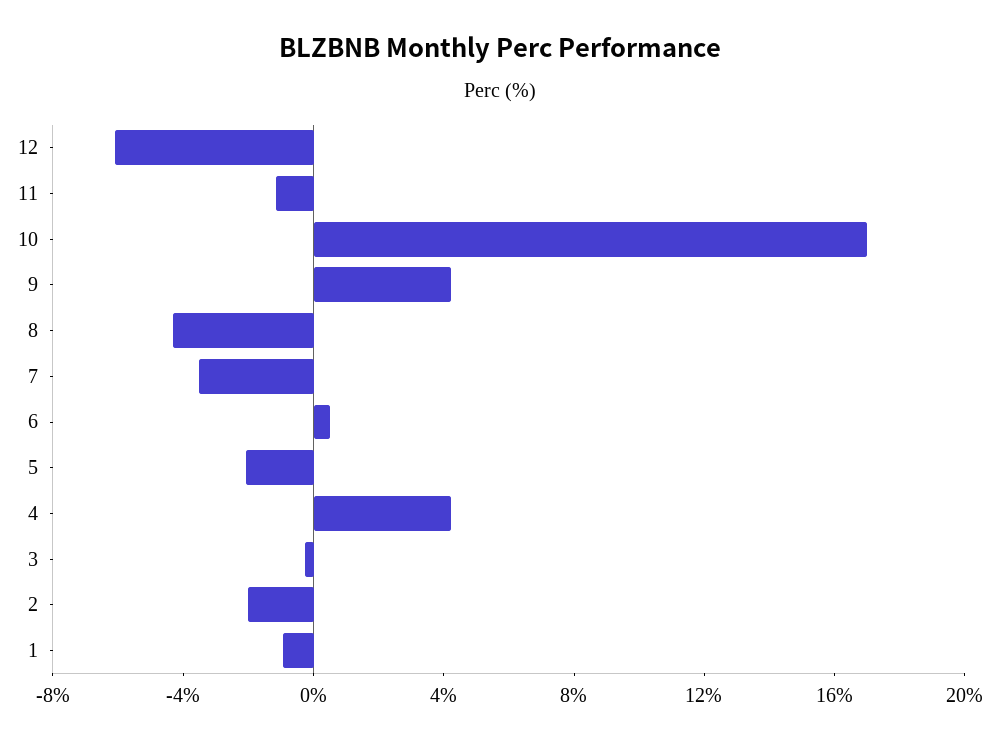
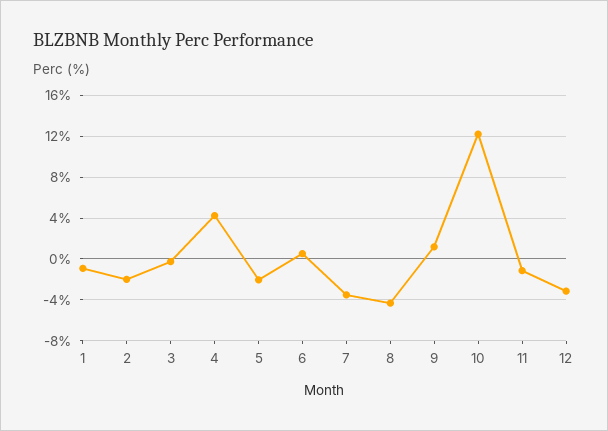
12: -6 -> -3
10: 17 -> 12
9: 4 -> 1

